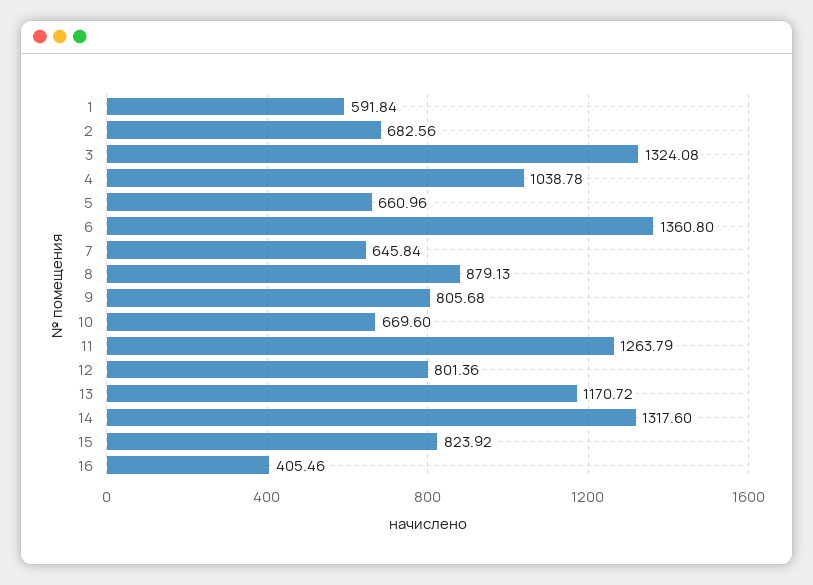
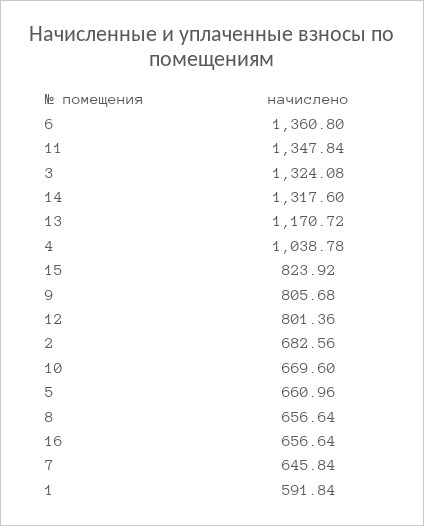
8: 879.13 -> 656.64
11: 1263.79 -> 1347.84
16: 405.46 -> 656.64

